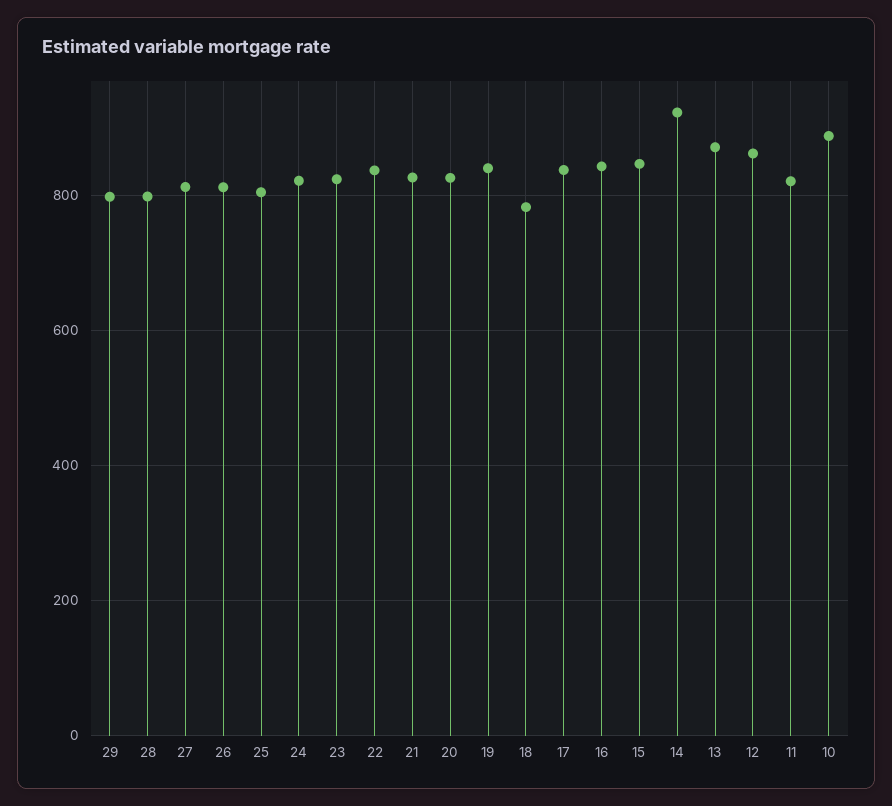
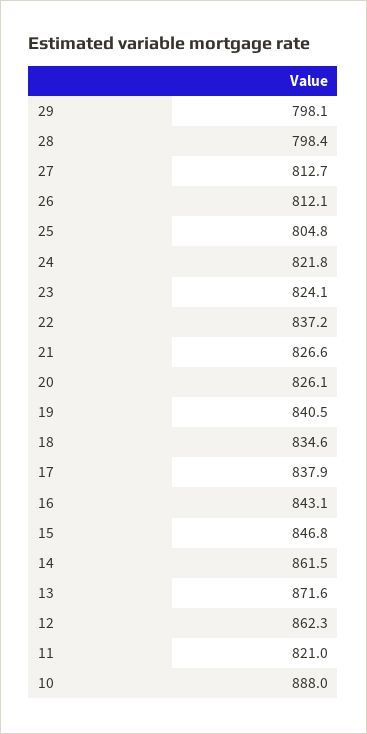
18: 780 -> 834.6
14: 920 -> 861.5

